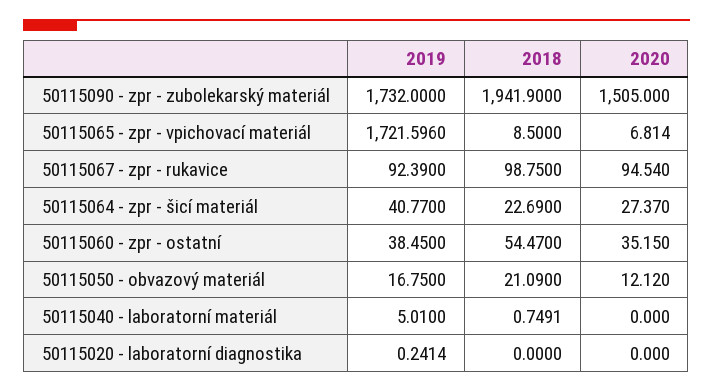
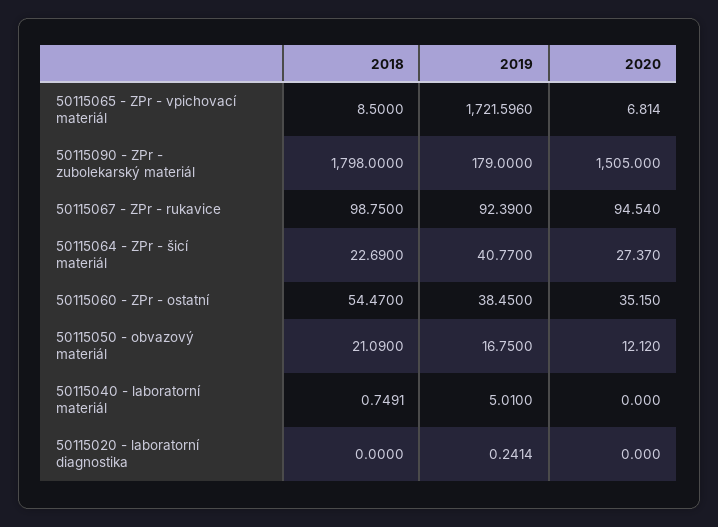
2019, 50115090 - zpr - zubolekarský materiál: 1732 -> 179
2018, 50115090 - zpr - zubolekarský materiál: 1941.9 -> 1798

